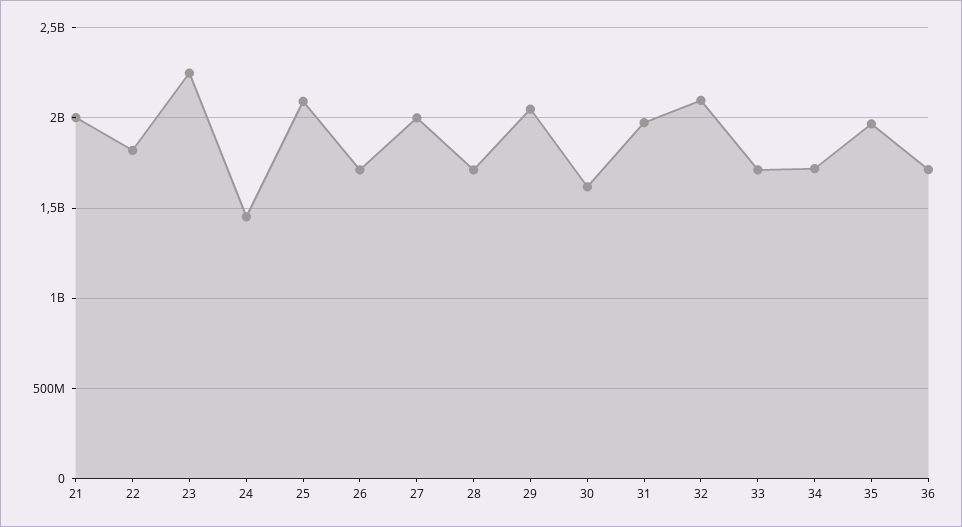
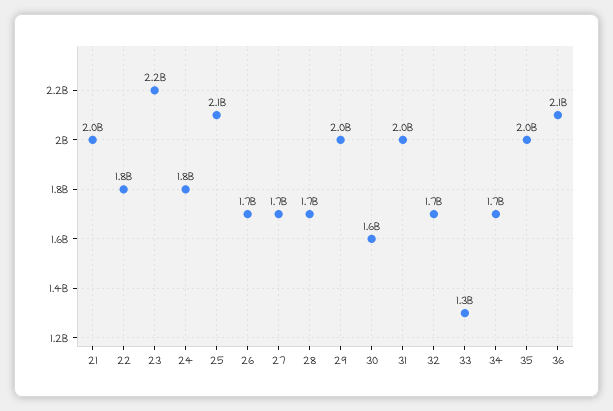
24: 1450000000 -> 1800000000
27: 2000000000 -> 1700000000
32: 2100000000 -> 1700000000
33: 1700000000 -> 1300000000
36: 1700000000 -> 2100000000

